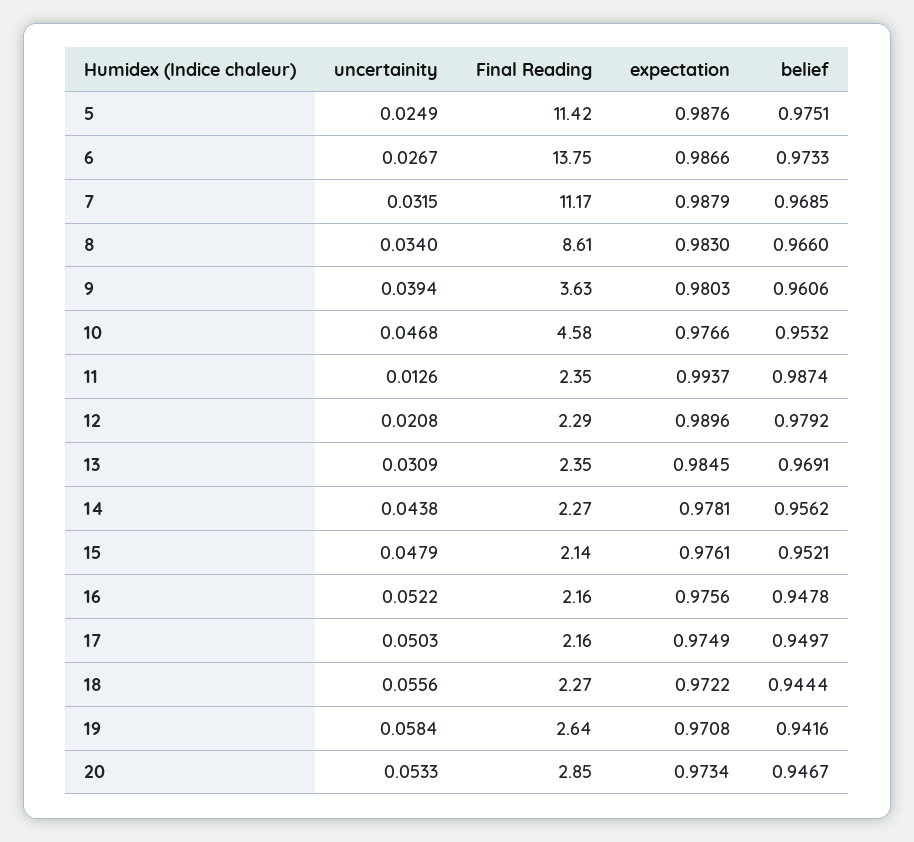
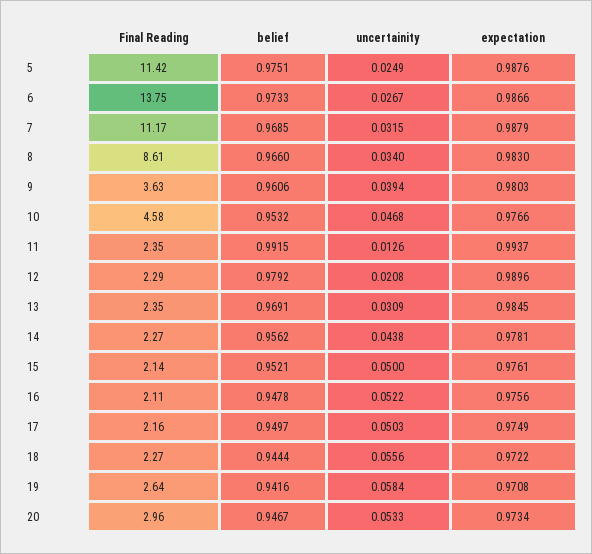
belief, 11: 0.9874 -> 0.9915
uncertainity, 15: 0.0479 -> 0.05
Final Reading, 16: 2.16 -> 2.11
Final Reading, 20: 2.85 -> 2.96

